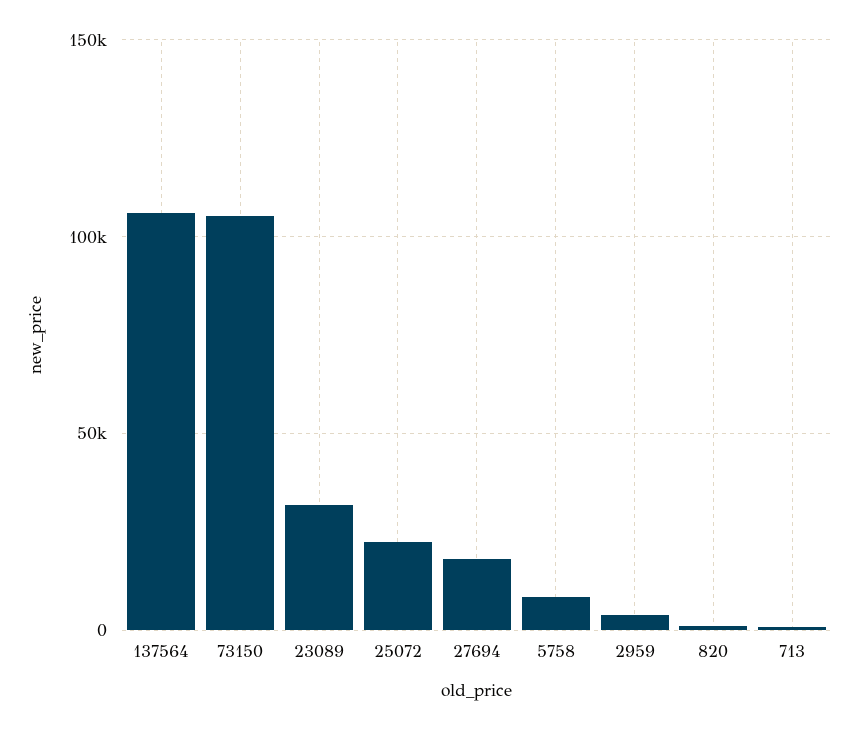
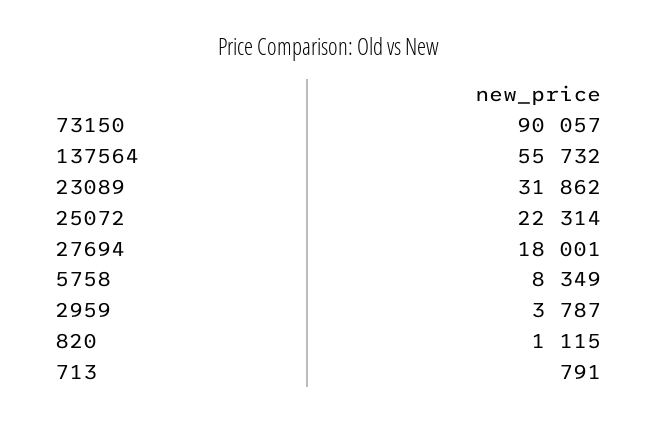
137564: 105000 -> 55732
73150: 105000 -> 90057

